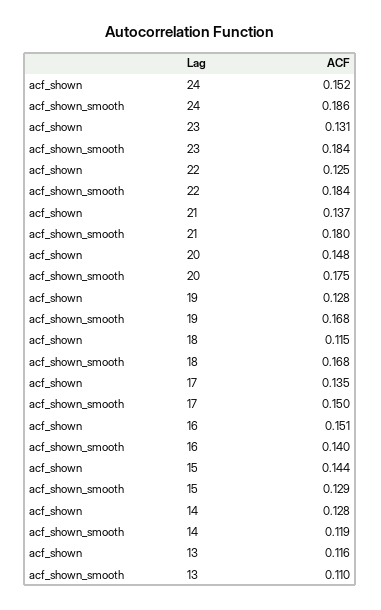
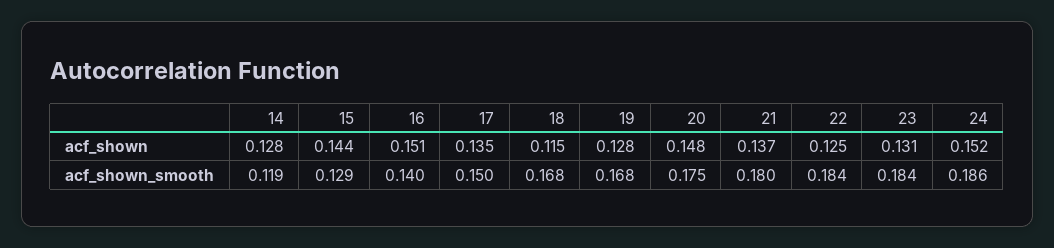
acf_shown, 13: 0.116 -> none
acf_shown_smooth, 13: 0.11 -> none

